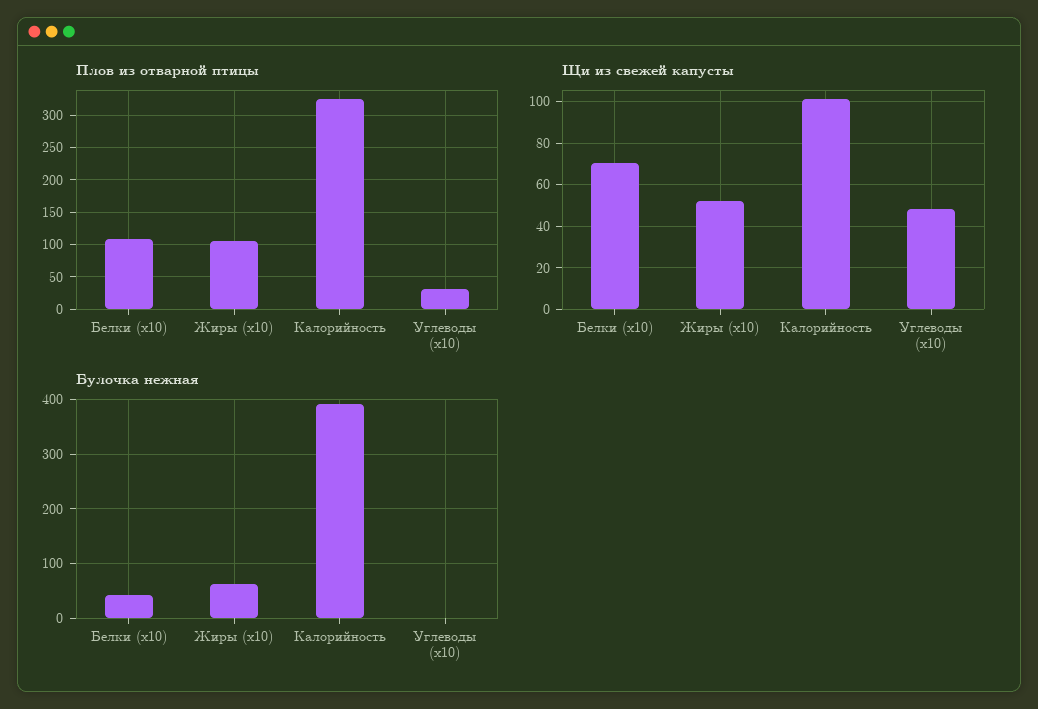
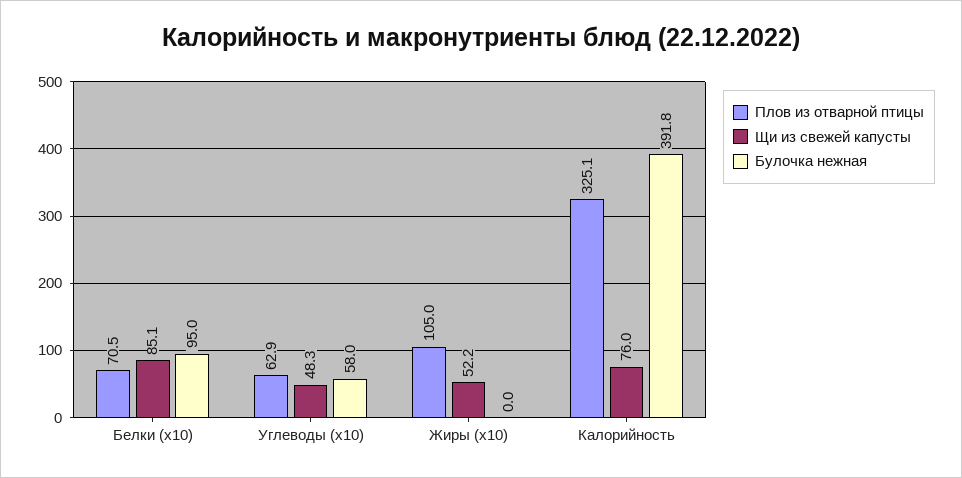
Плов из отварной птицы, Белки (x10): 110 -> 70.5
Плов из отварной птицы, Углеводы (x10): 30 -> 62.9
Щи из свежей капусты, Белки (x10): 70 -> 85.1
Щи из свежей капусты, Калорийность: 100 -> 76
Булочка нежная, Белки (x10): 40 -> 95
Булочка нежная, Жиры (x10): 60 -> 0
Булочка нежная, Углеводы (x10): 0 -> 58

